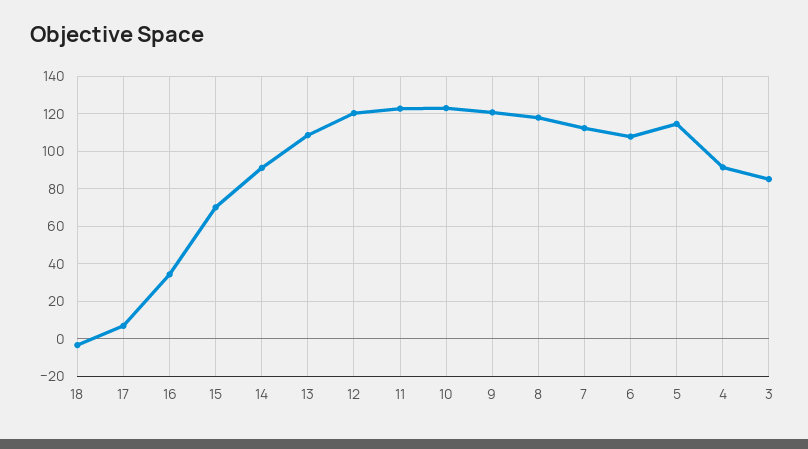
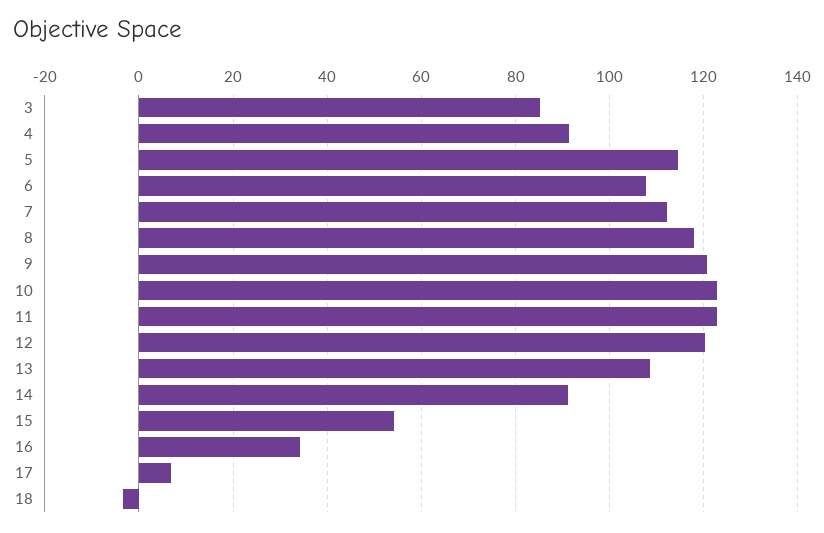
15: 70 -> 54

